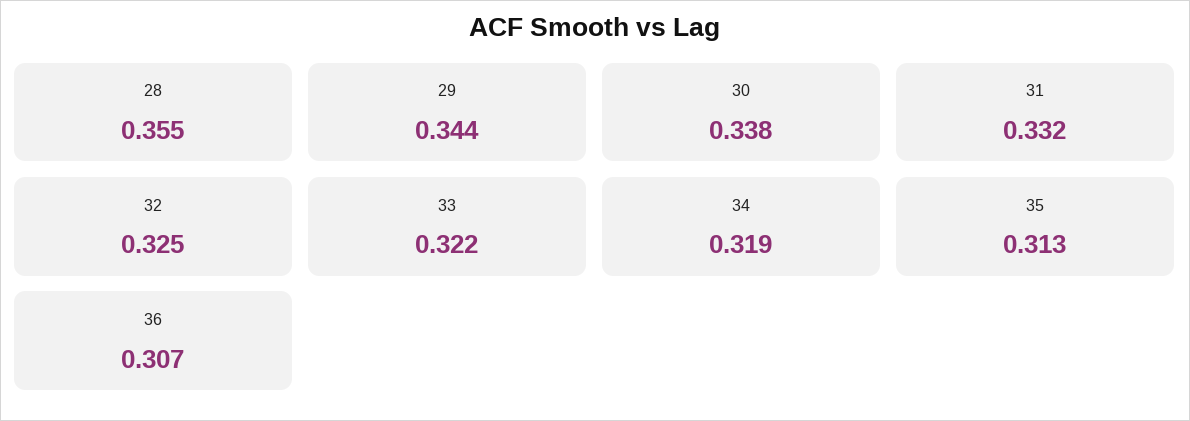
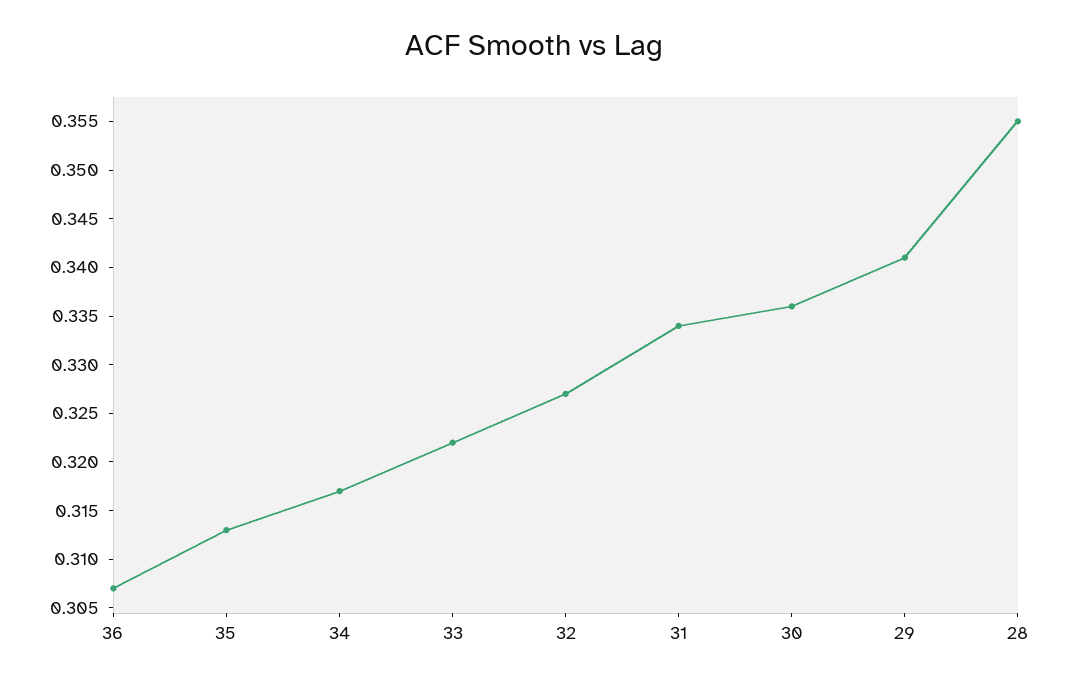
29: 0.344 -> 0.341
30: 0.338 -> 0.336
31: 0.332 -> 0.334
32: 0.325 -> 0.327
34: 0.319 -> 0.317

